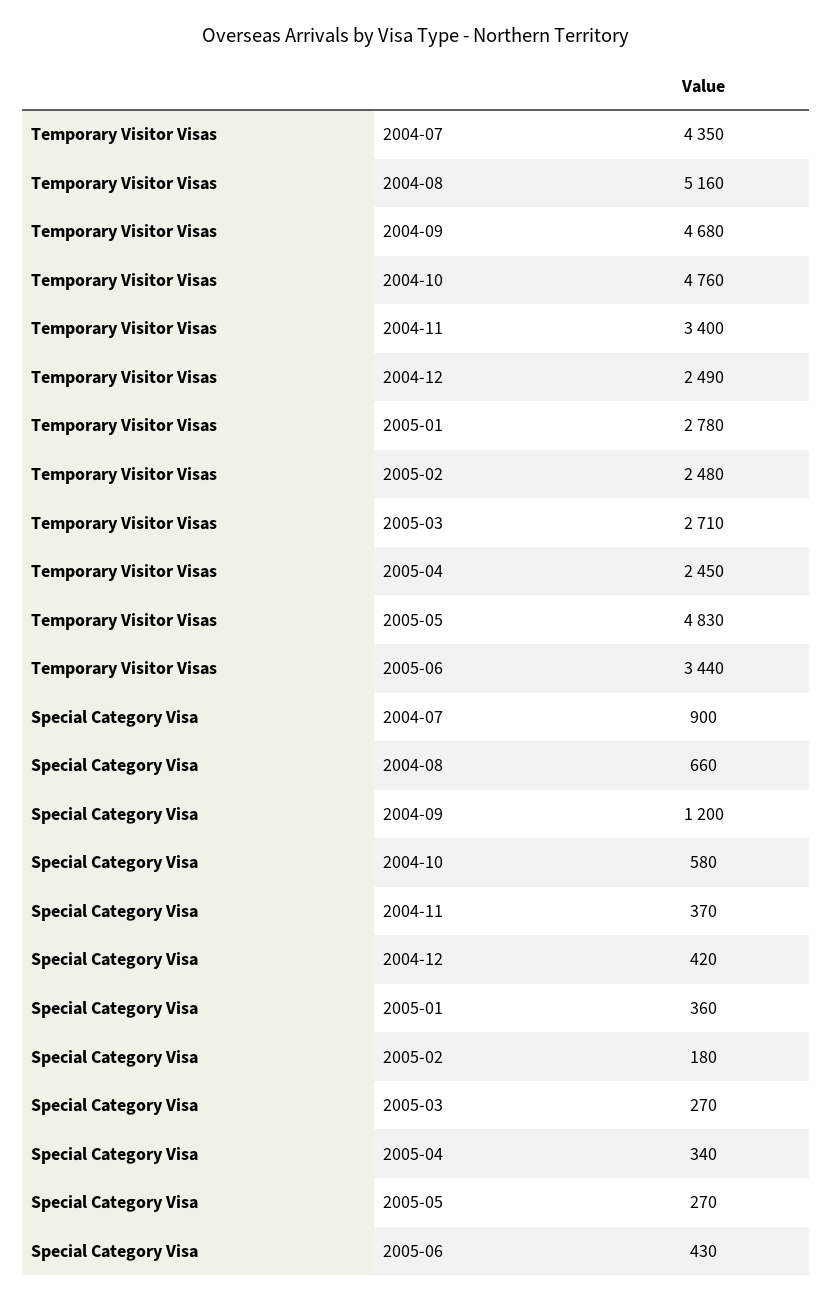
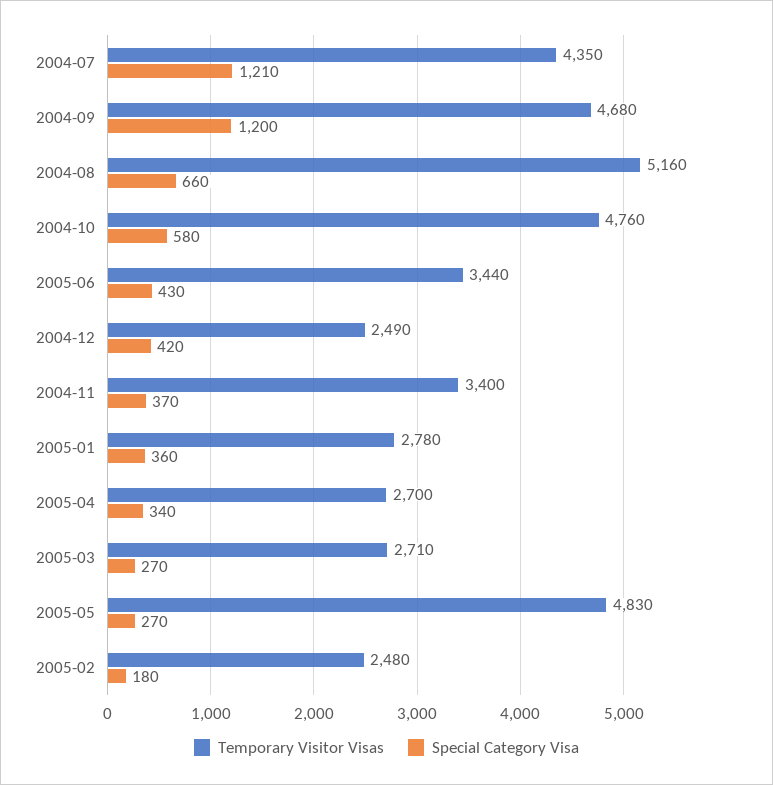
Temporary Visitor Visas, 2005-04: 2450 -> 2700
Special Category Visa, 2004-07: 900 -> 1210

